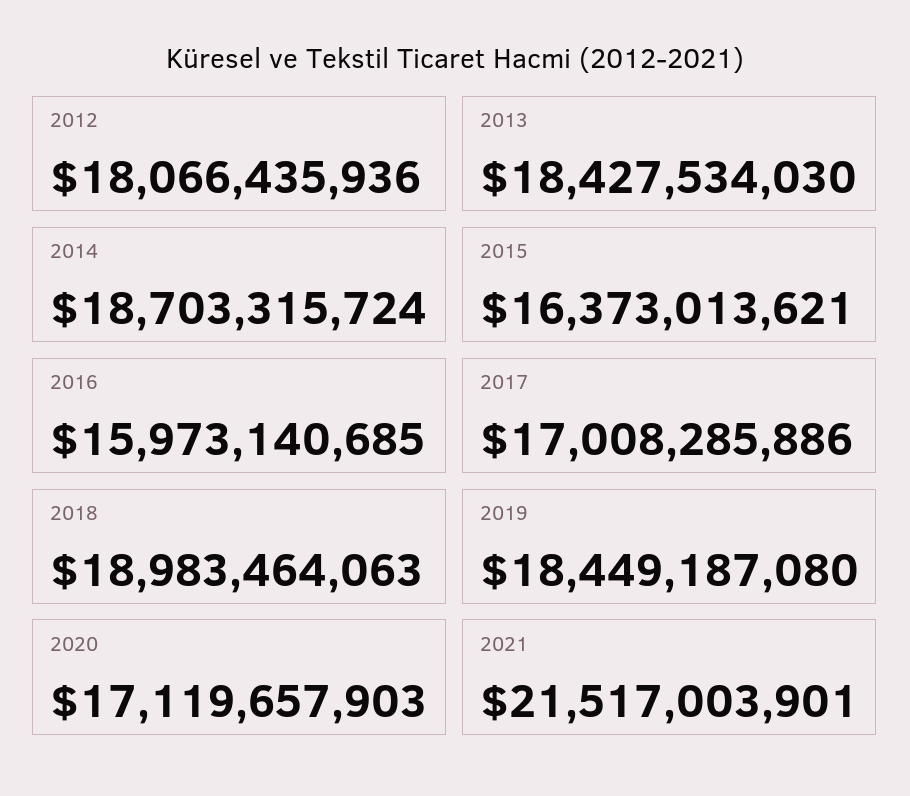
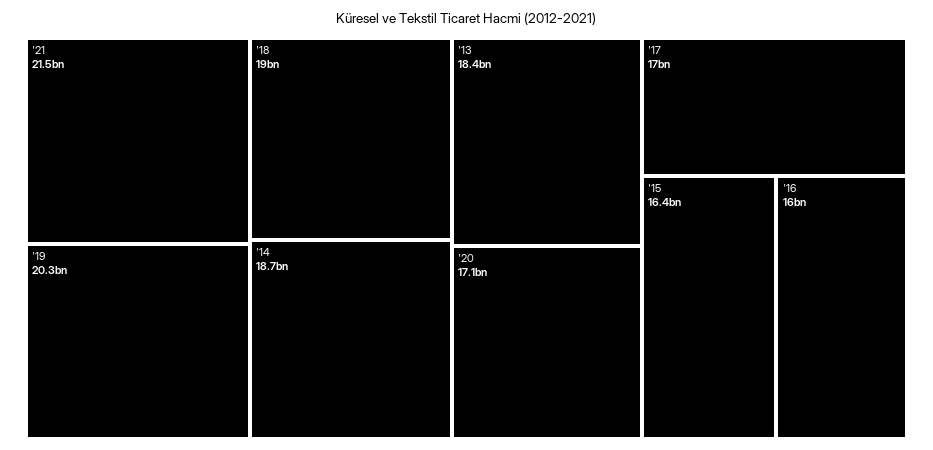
2012: 18066435936 -> none
2019: 18449187080 -> 20300000000

